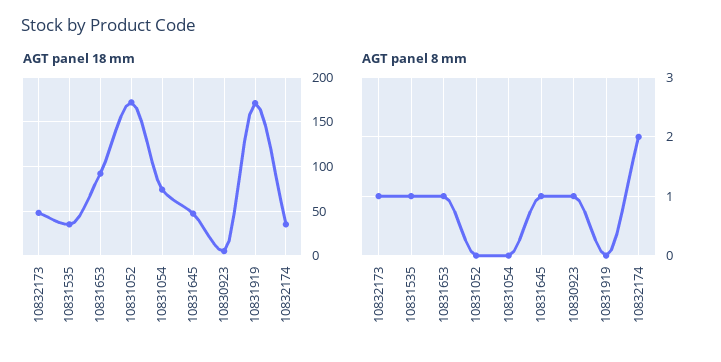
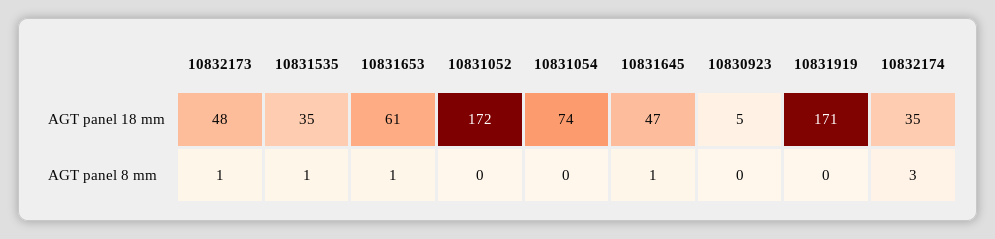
AGT panel 18 mm, 10831653: 90 -> 61
AGT panel 8 mm, 10830923: 1 -> 0
AGT panel 8 mm, 10832174: 2 -> 3

